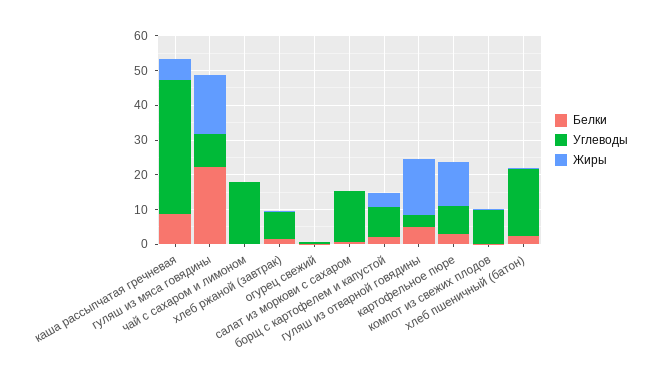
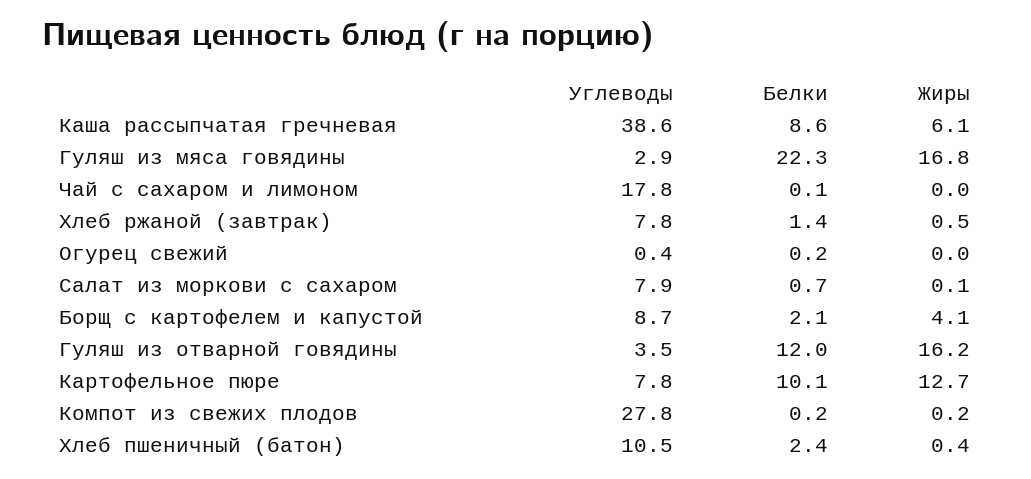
Углеводы, гуляш из мяса говядины: 10 -> 2.9
Углеводы, салат из моркови с сахаром: 15 -> 7.9
Белки, гуляш из отварной говядины: 5 -> 12
Белки, картофельное пюре: 2.5 -> 10.1
Углеводы, компот из свежих плодов: 10 -> 27.8
Углеводы, хлеб пшеничный (батон): 20 -> 10.5

